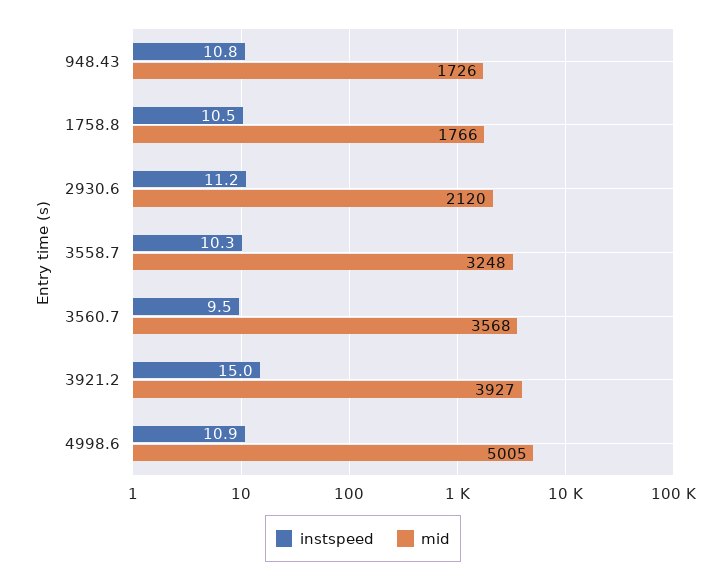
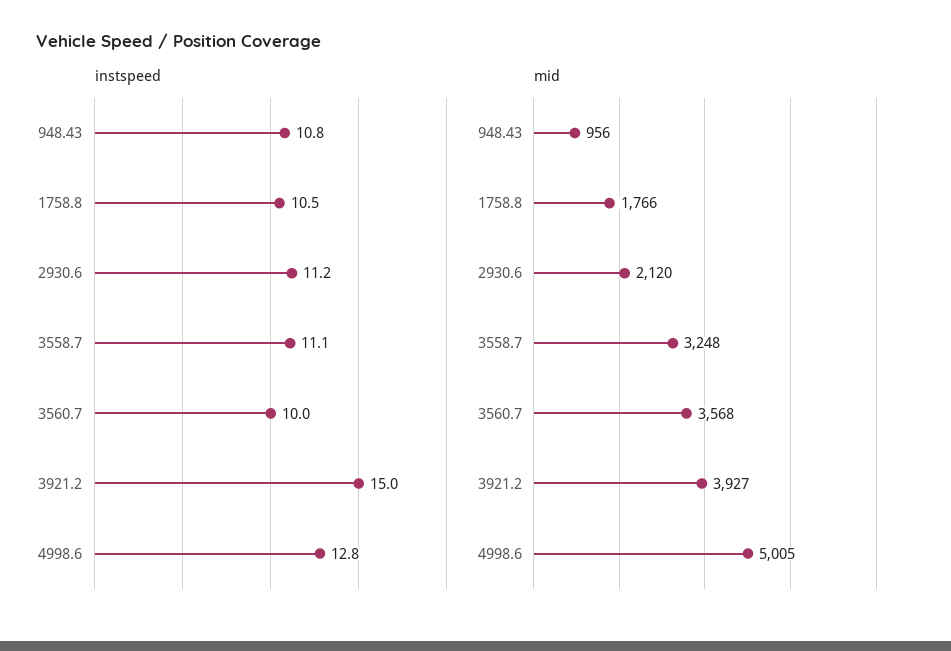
mid, 948.43: 1726 -> 956
instspeed, 3558.7: 10.3 -> 11.1
instspeed, 3560.7: 9.5 -> 10
instspeed, 4998.6: 10.9 -> 12.8

